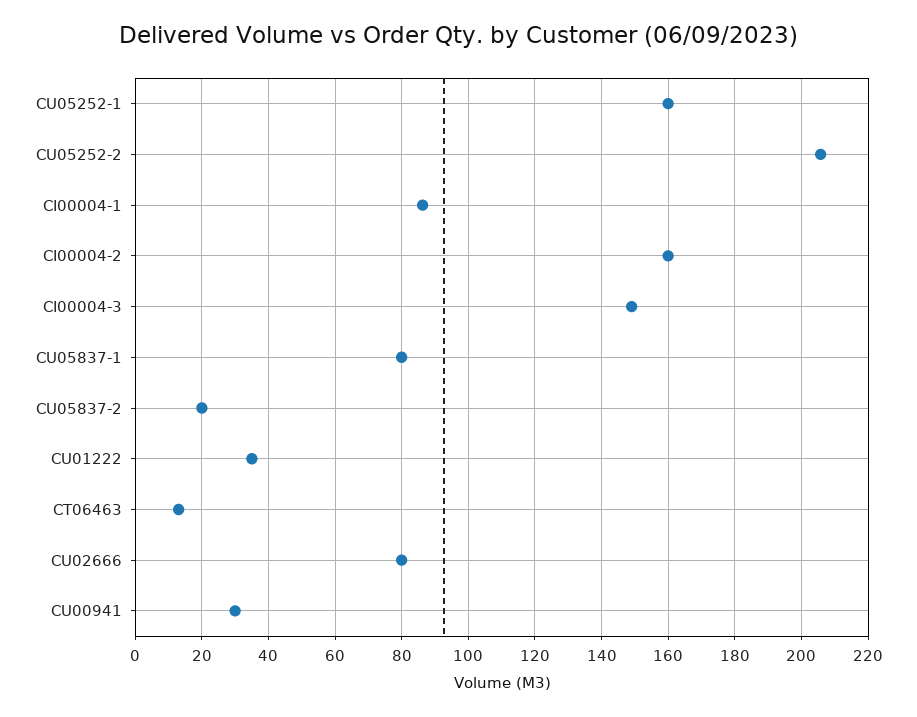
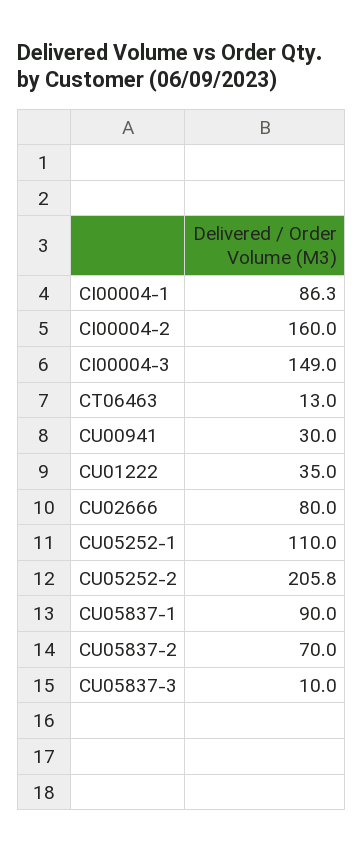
CU05252-1: 160 -> 110
CU05837-1: 80 -> 90
CU05837-2: 20 -> 70
CU05837-3: none -> 10

